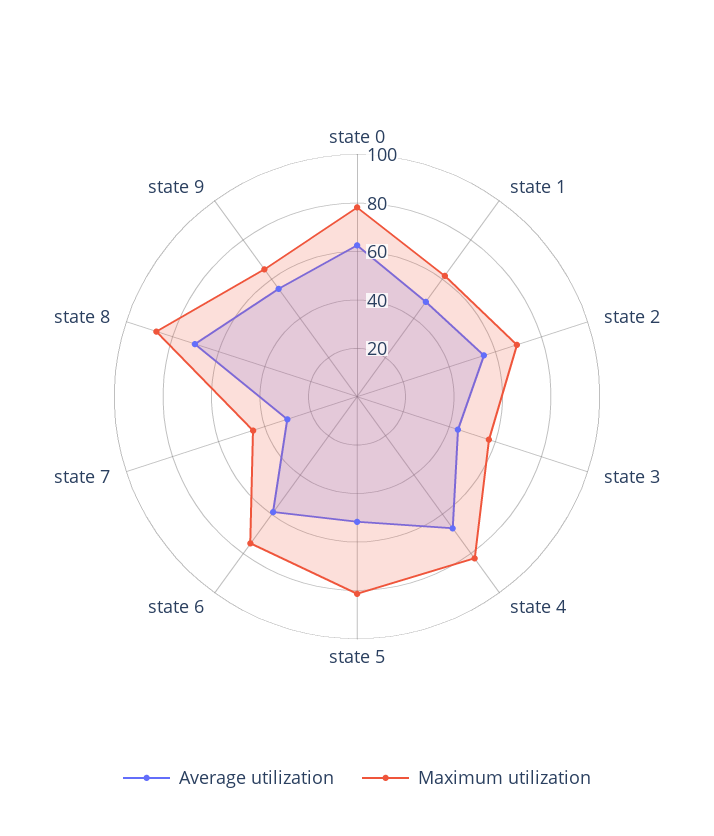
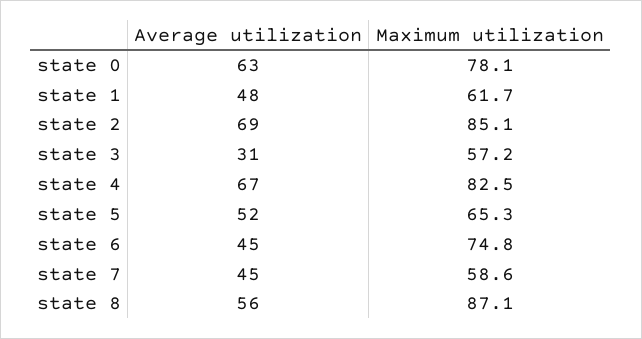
Average utilization, state 2: 55 -> 69
Maximum utilization, state 2: 70 -> 85.1
Average utilization, state 3: 45 -> 31
Maximum utilization, state 5: 80 -> 65.3
Average utilization, state 6: 60 -> 45
Average utilization, state 7: 30 -> 45
Maximum utilization, state 7: 45 -> 58.6
Average utilization, state 8: 70 -> 56
Average utilization, state 9: 55 -> none
Maximum utilization, state 9: 65 -> none

